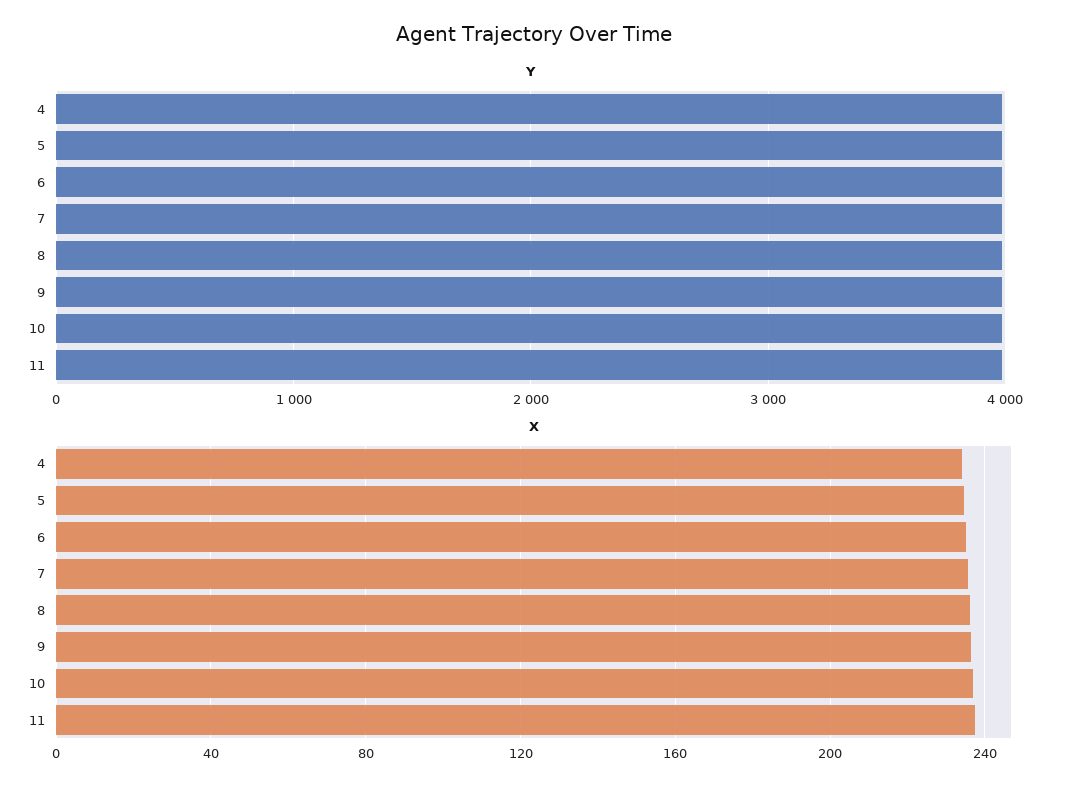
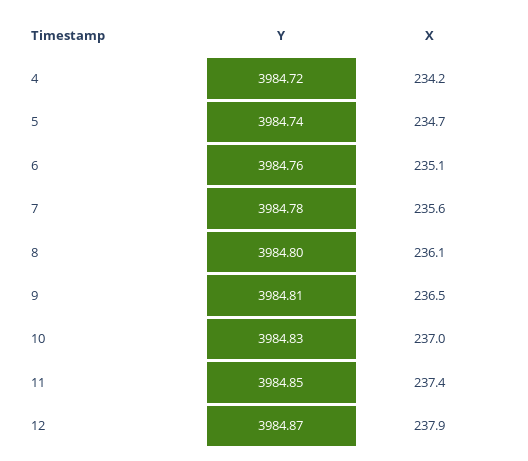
Y, 12: none -> 3984.87
X, 12: none -> 237.9

